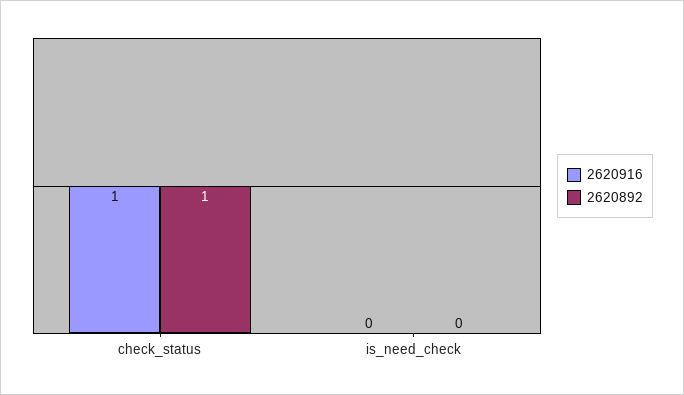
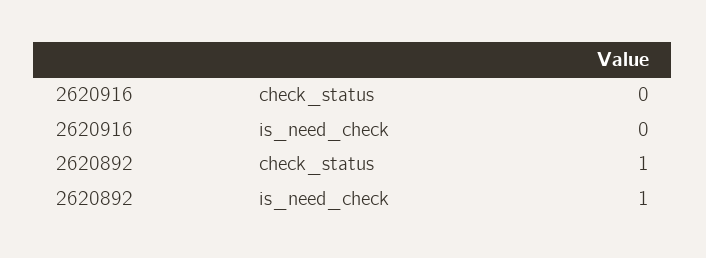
2620916, check_status: 1 -> 0
2620892, is_need_check: 0 -> 1

